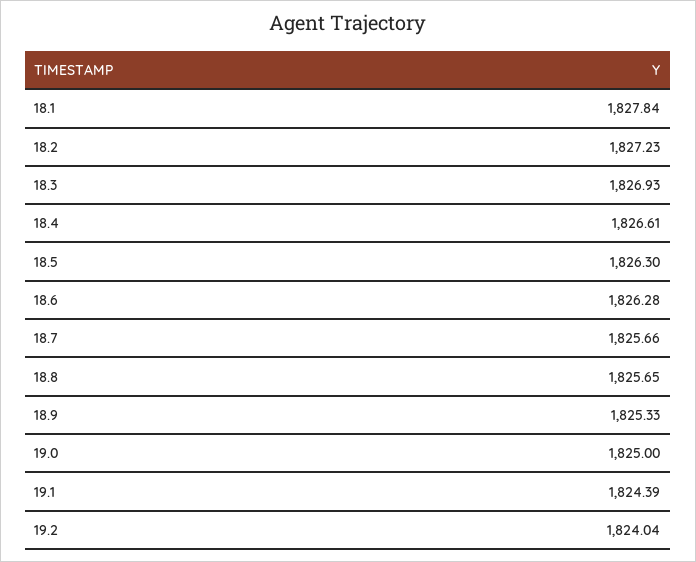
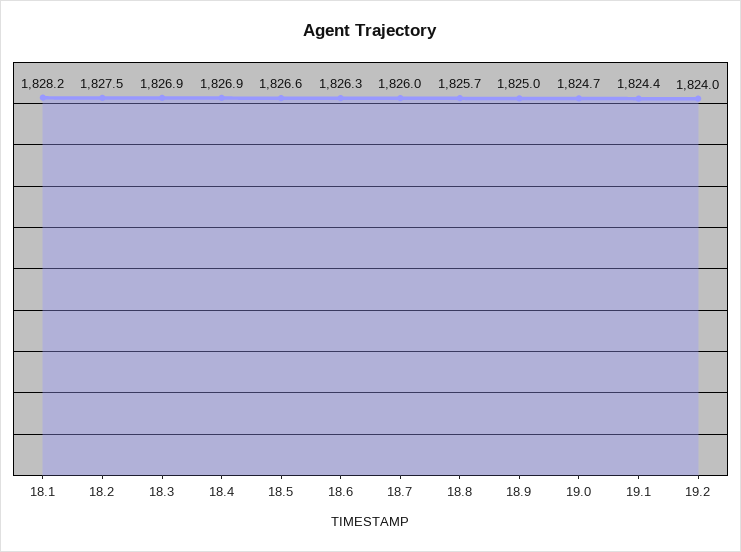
18.1: 1827.84 -> 1828.2
18.2: 1827.23 -> 1827.5
18.4: 1826.61 -> 1826.9
18.5: 1826.3 -> 1826.6
18.7: 1825.66 -> 1826
18.9: 1825.33 -> 1825
19.0: 1825 -> 1824.7

